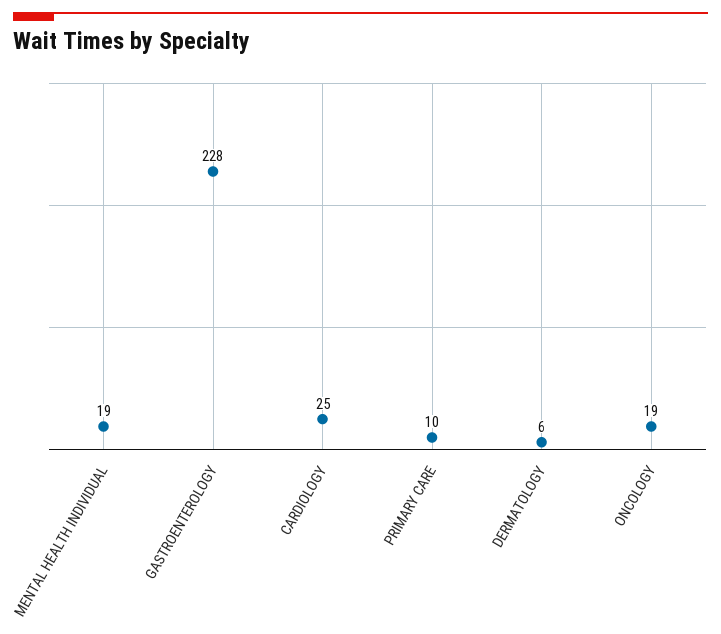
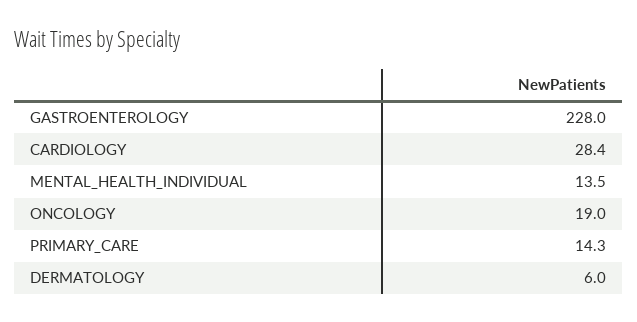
MENTAL HEALTH INDIVIDUAL: 19 -> 13.5
CARDIOLOGY: 25 -> 28.4
PRIMARY CARE: 10 -> 14.3

